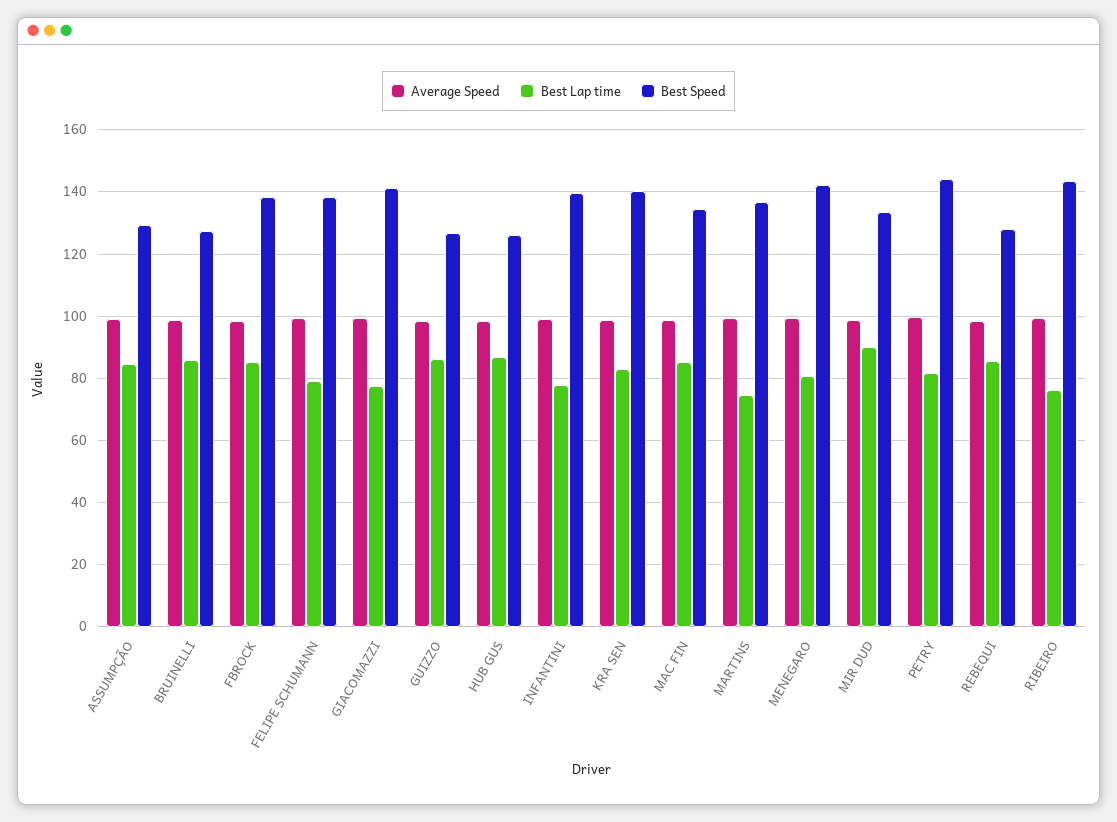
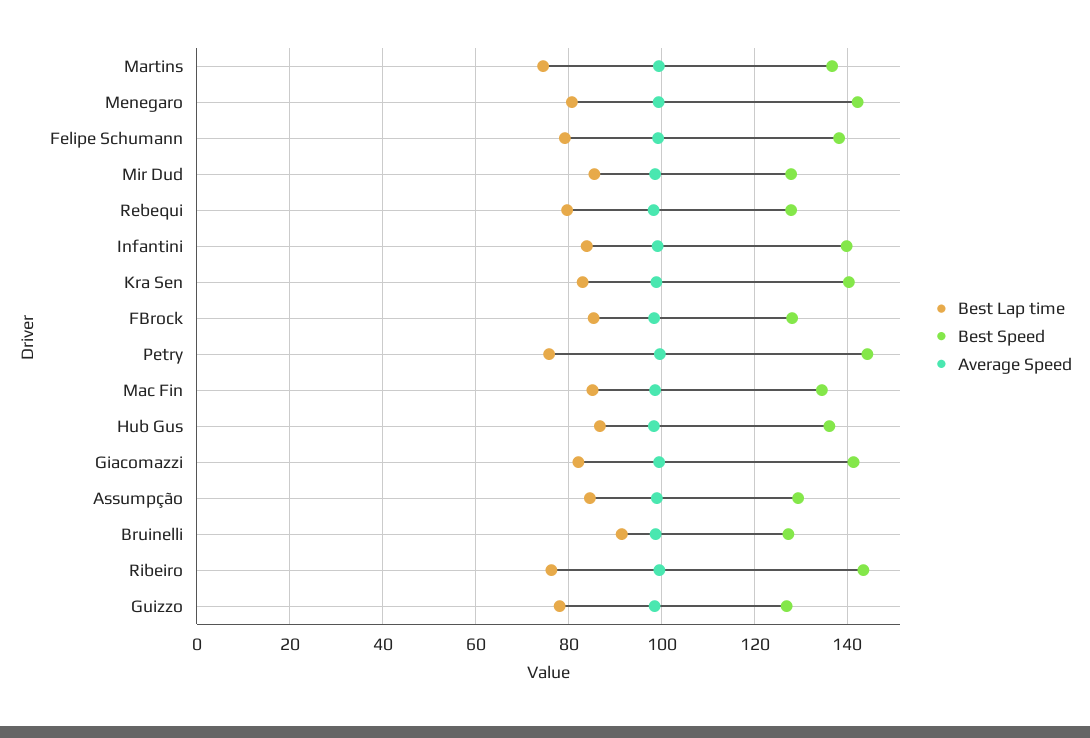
Best Lap time, BRUINELLI: 86 -> 92
Best Speed, FBROCK: 138 -> 128
Best Lap time, GIACOMAZZI: 78 -> 82
Best Lap time, GUIZZO: 86 -> 78
Best Speed, HUB GUS: 126 -> 136
Best Lap time, INFANTINI: 78 -> 84
Best Lap time, MIR DUD: 90 -> 86
Best Speed, MIR DUD: 134 -> 128
Best Lap time, PETRY: 82 -> 76
Best Lap time, REBEQUI: 86 -> 80

